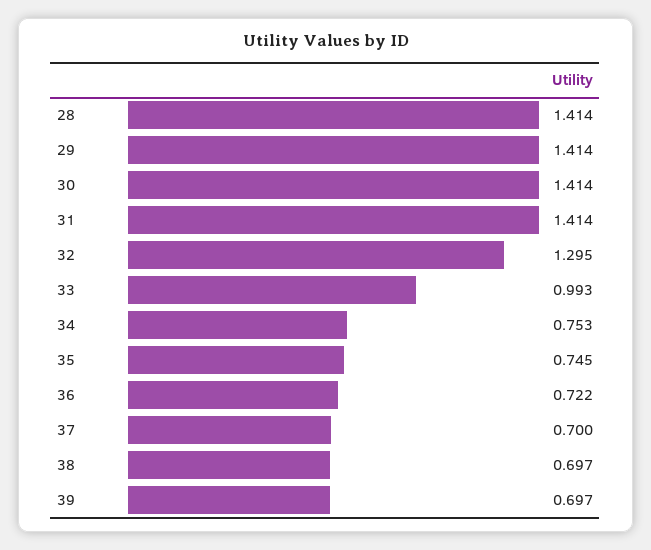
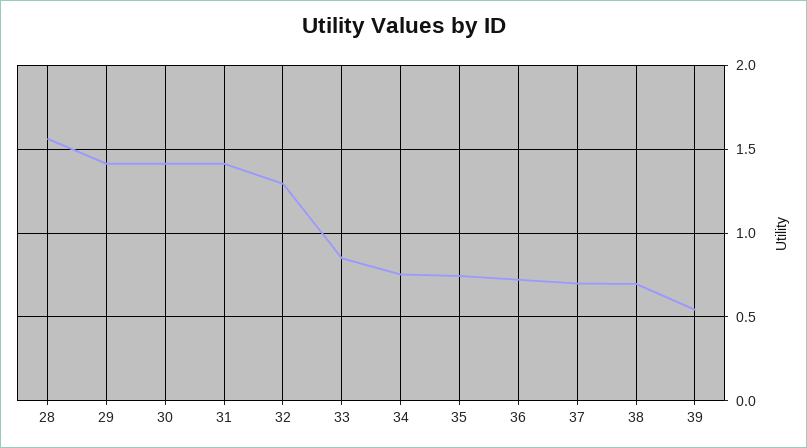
28: 1.414 -> 1.55
33: 0.993 -> 0.85
39: 0.697 -> 0.55

